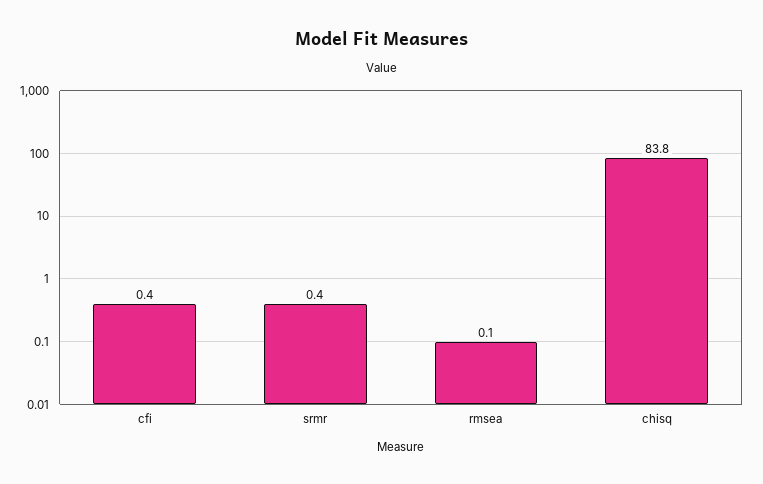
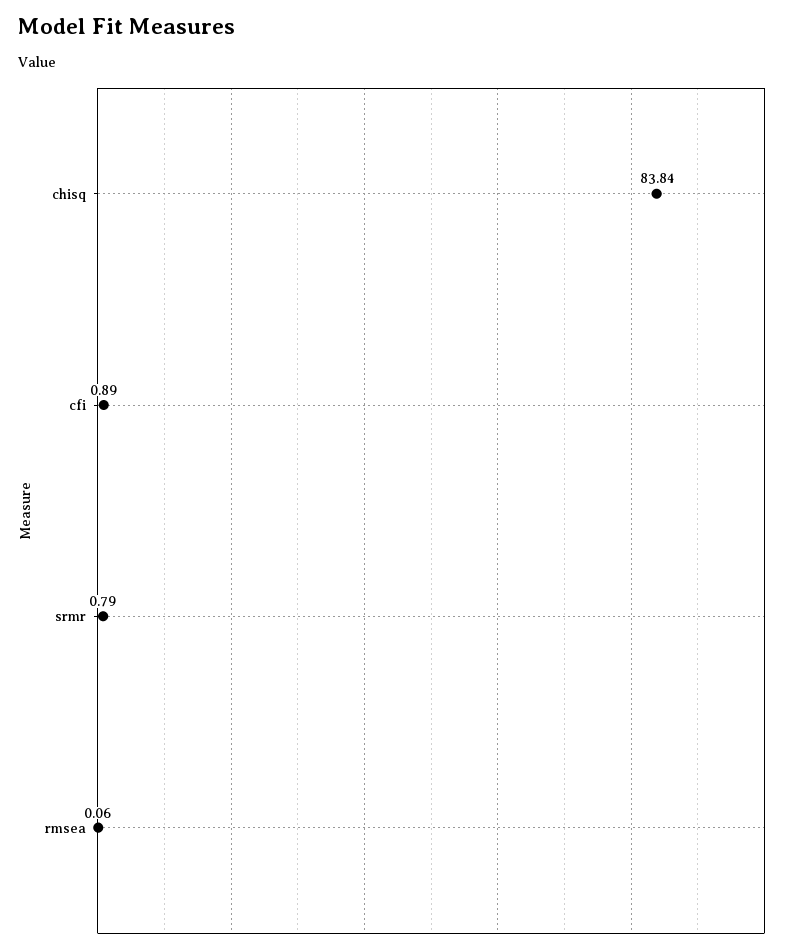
cfi: 0.4 -> 0.89
srmr: 0.4 -> 0.79

